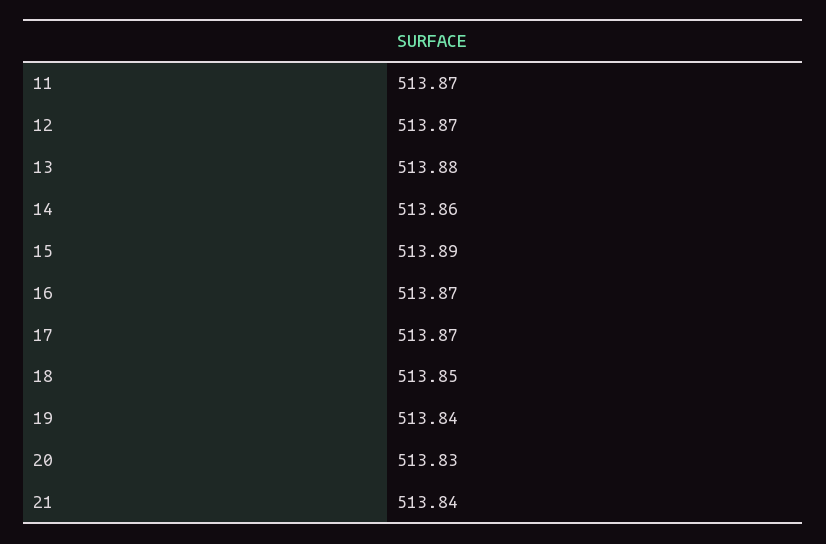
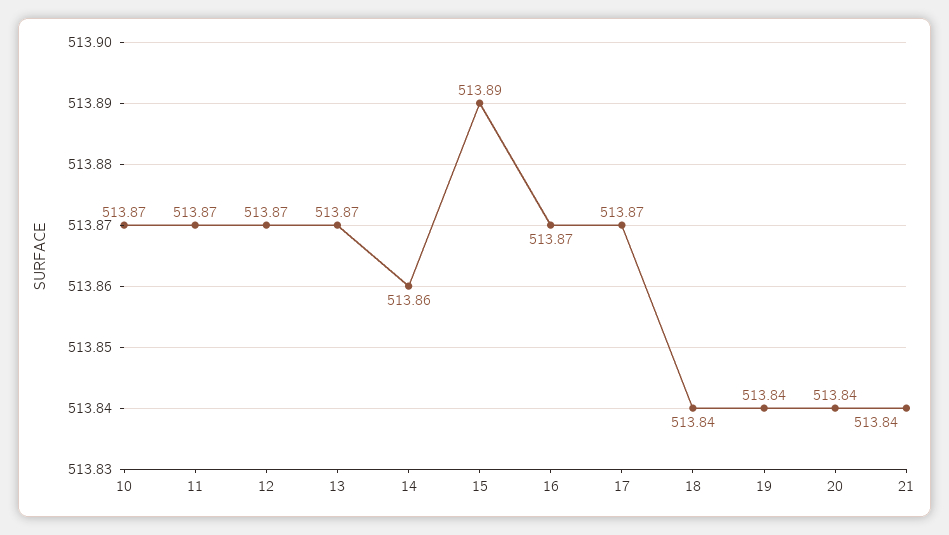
13: 513.88 -> 513.87
18: 513.85 -> 513.84
20: 513.83 -> 513.84
10: none -> 513.87

